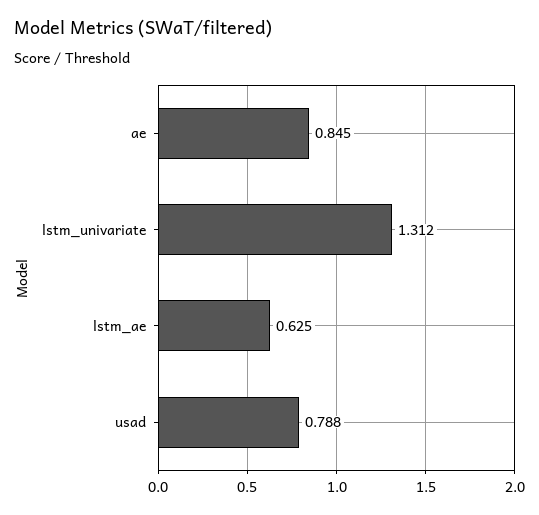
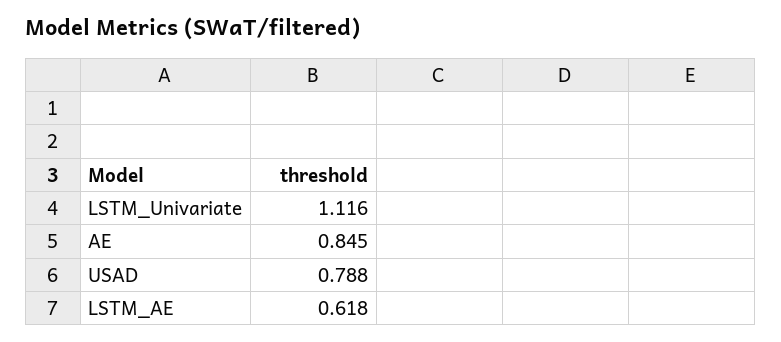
lstm_univariate: 1.312 -> 1.116
lstm_ae: 0.625 -> 0.618

